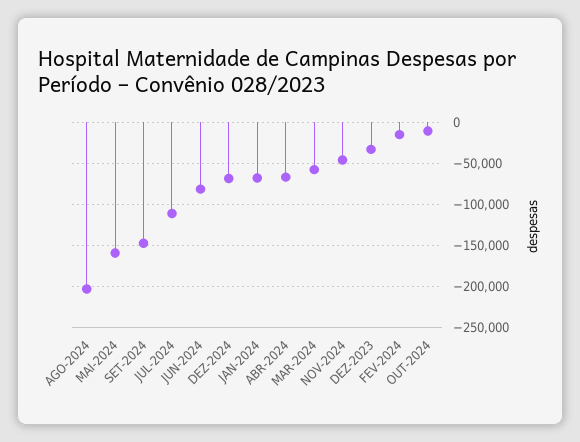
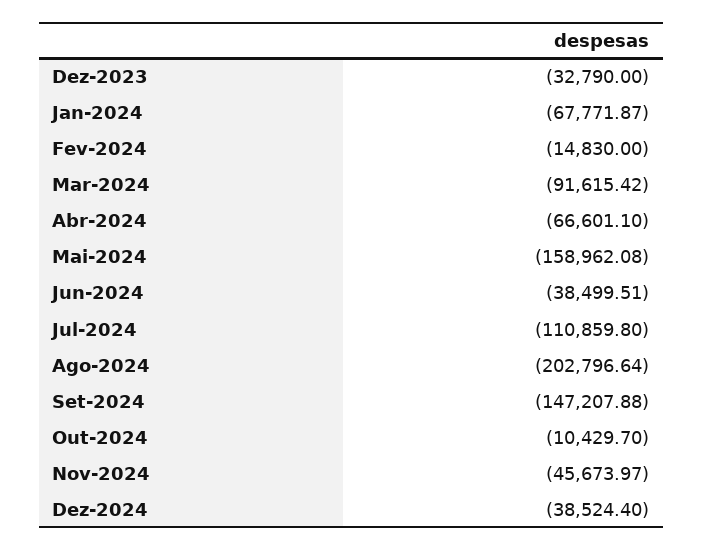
JUN-2024: -80000 -> -38499.51
DEZ-2024: -70000 -> -38524.4
MAR-2024: -60000 -> -91615.42

